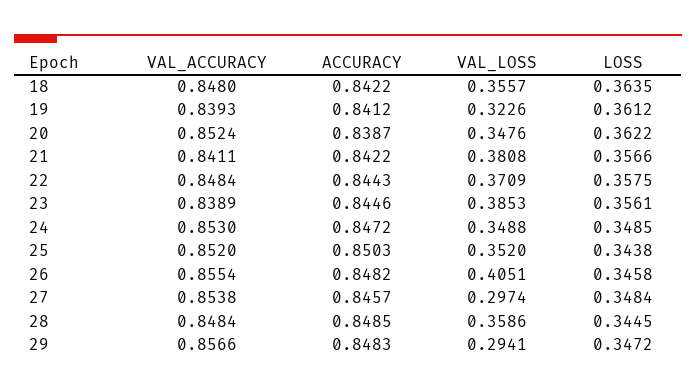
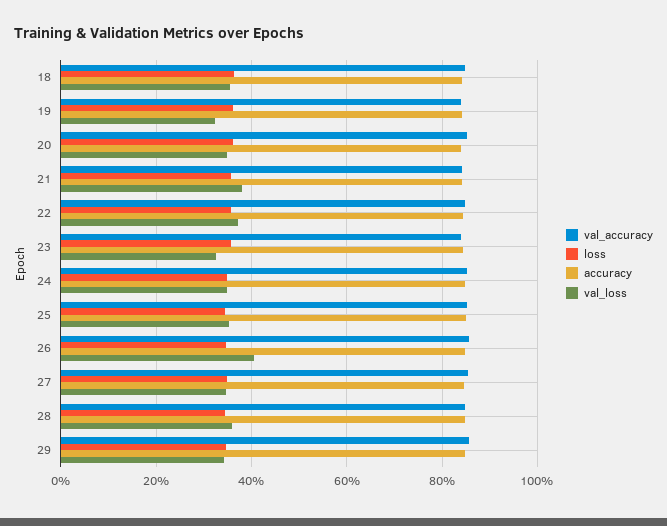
VAL_LOSS, 23: 0.3853 -> 0.32
VAL_LOSS, 27: 0.2974 -> 0.34
VAL_LOSS, 29: 0.2941 -> 0.34

